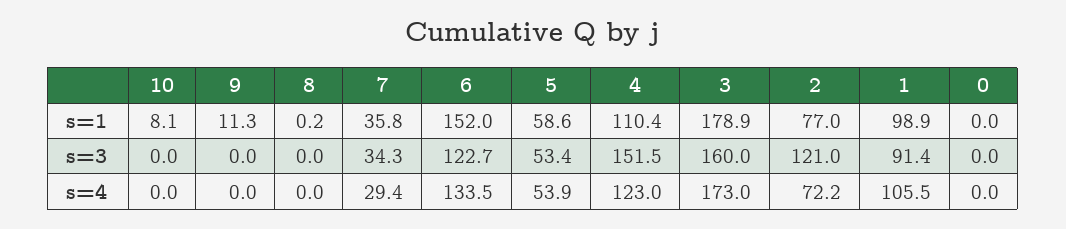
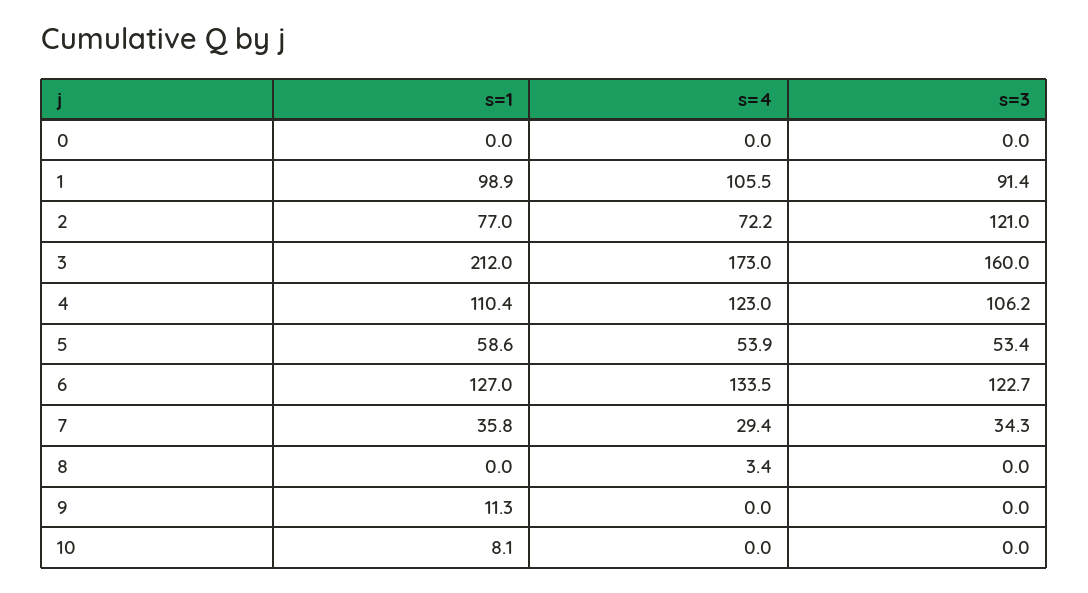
8, s=1: 0.2 -> 0
6, s=1: 152 -> 127
3, s=1: 178.9 -> 212
4, s=3: 151.5 -> 106.2
8, s=4: 0 -> 3.4

